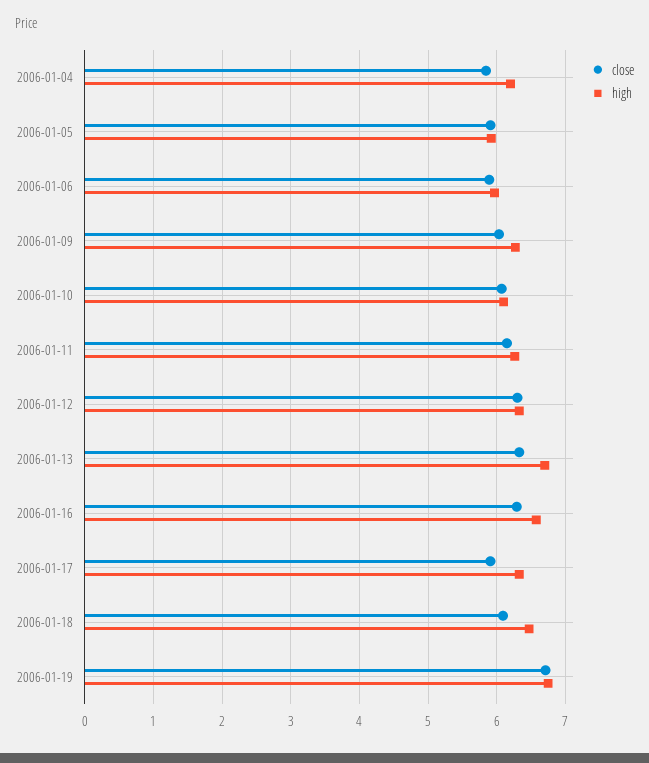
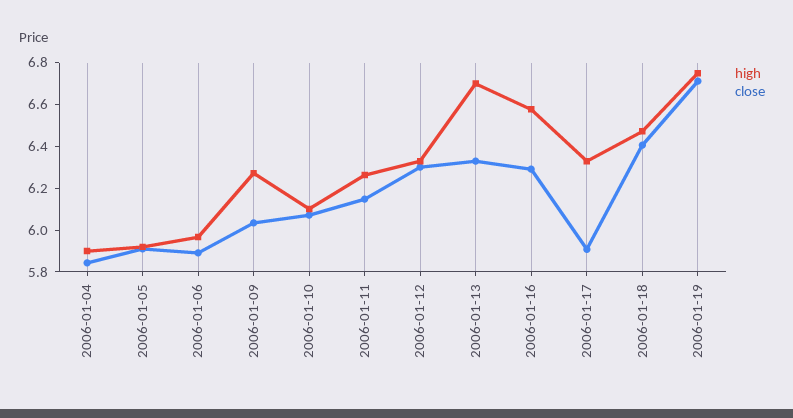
high, 2006-01-04: 6.2 -> 5.9
close, 2006-01-18: 6.1 -> 6.4

